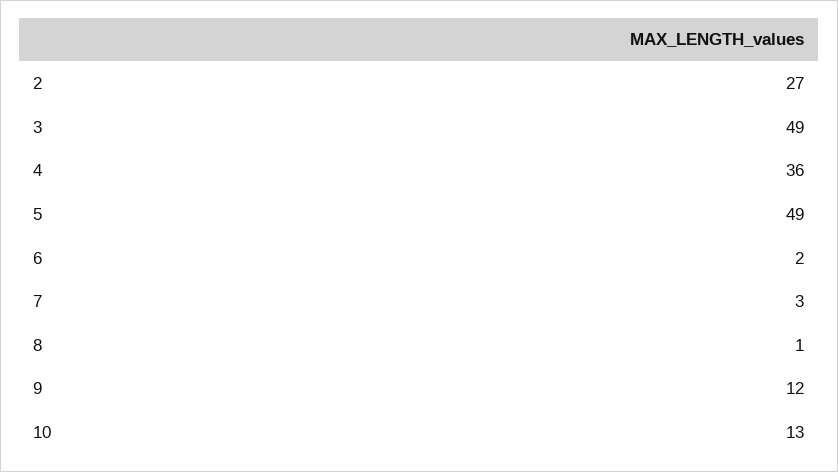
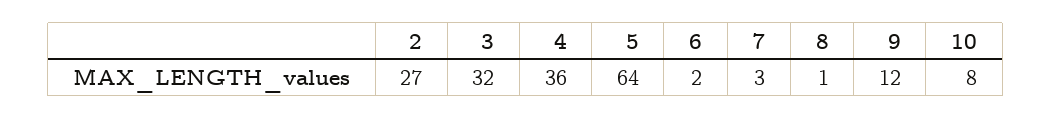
3: 49 -> 32
5: 49 -> 64
10: 13 -> 8

